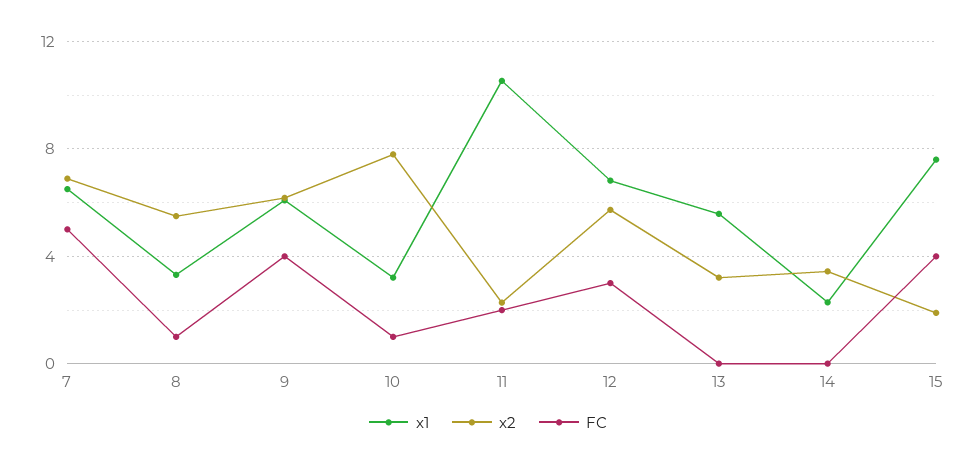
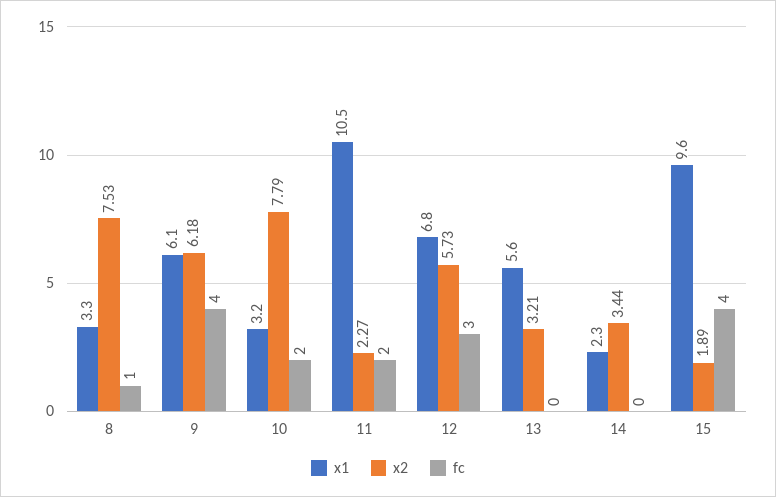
x1, 7: 6.5 -> none
x2, 7: 7 -> none
FC, 7: 5 -> none
x2, 8: 5.5 -> 7.53
FC, 10: 1 -> 2
x1, 15: 7.5 -> 9.6

